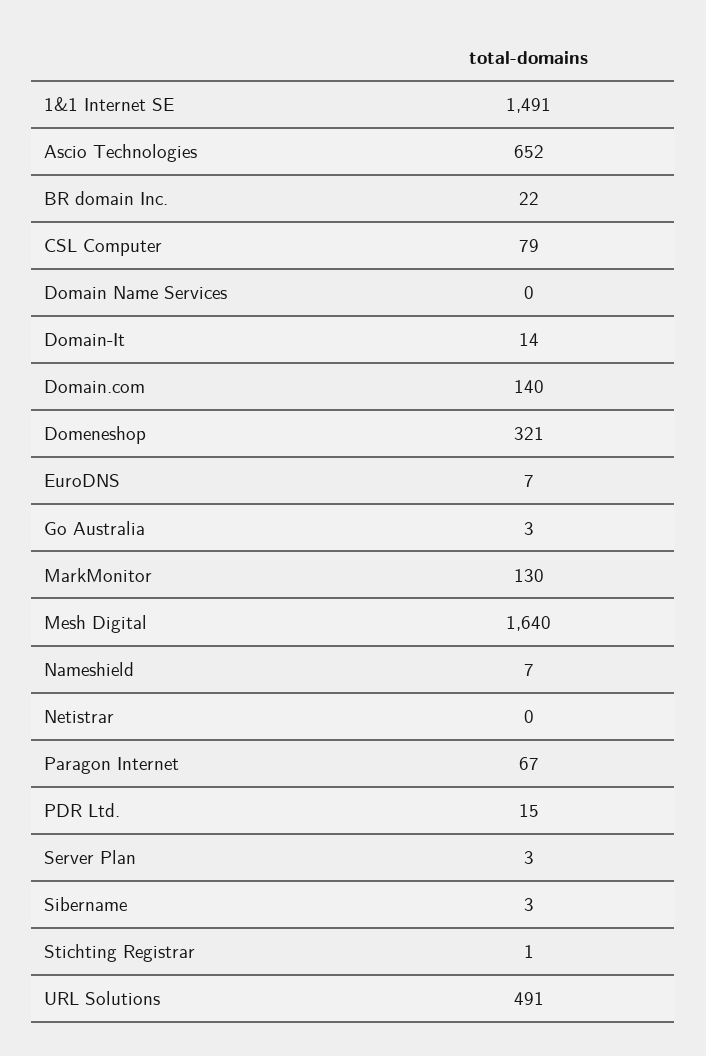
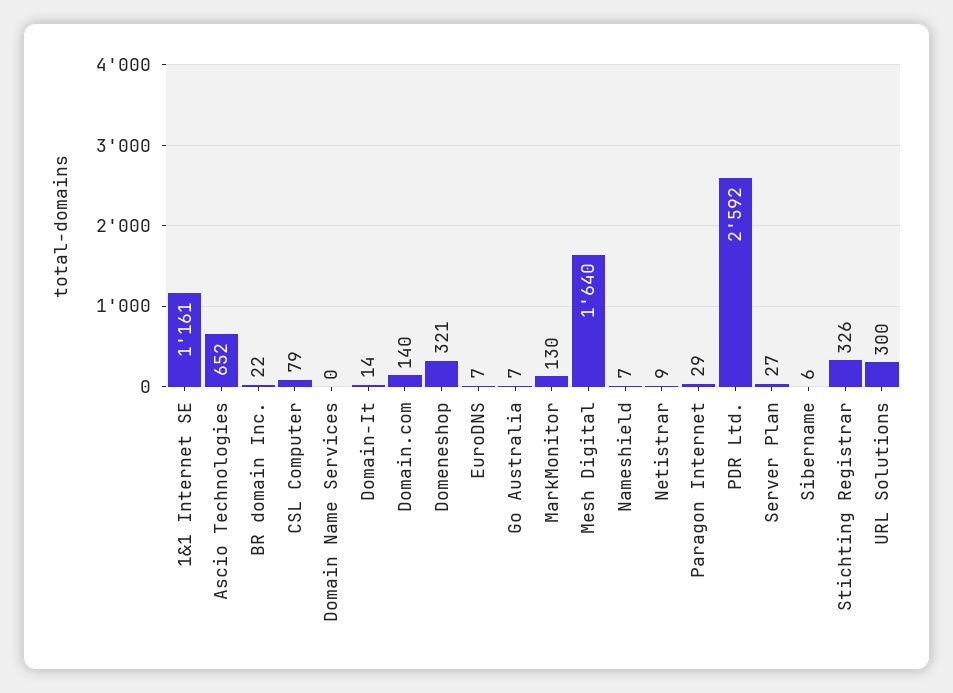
1&1 Internet SE: 1491 -> 1161
Go Australia: 3 -> 7
Netistrar: 0 -> 9
Paragon Internet: 67 -> 29
PDR Ltd.: 15 -> 2592
Server Plan: 3 -> 27
Sibername: 3 -> 6
Stichting Registrar: 1 -> 326
URL Solutions: 491 -> 300

